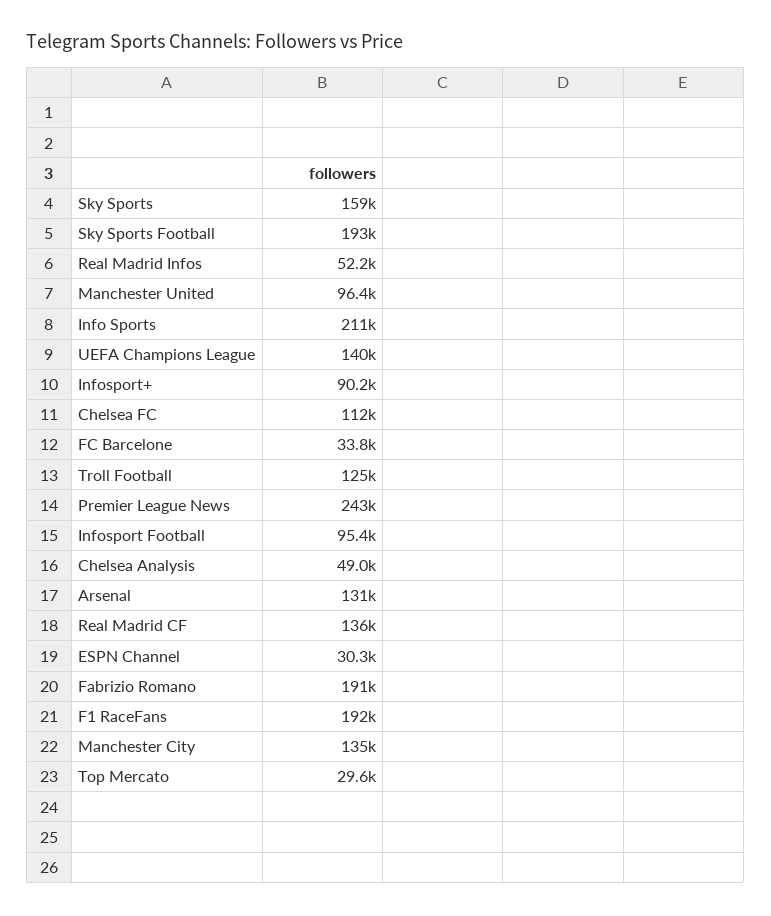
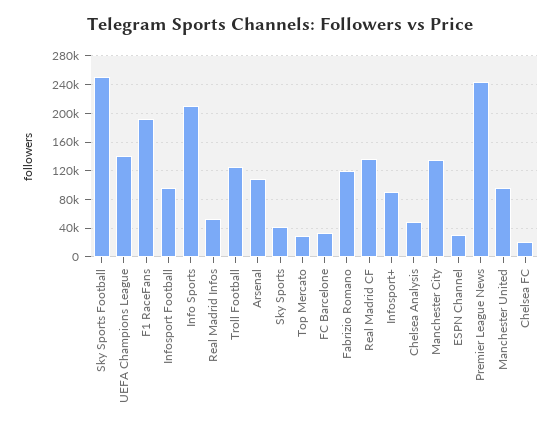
Sky Sports: 159000 -> 40000
Sky Sports Football: 193000 -> 250000
Chelsea FC: 112000 -> 20000
Arsenal: 131000 -> 110000
Fabrizio Romano: 191000 -> 120000

